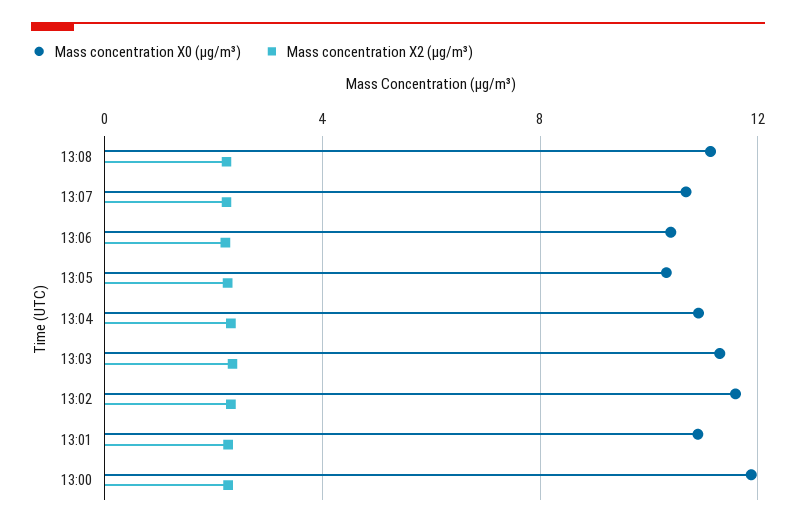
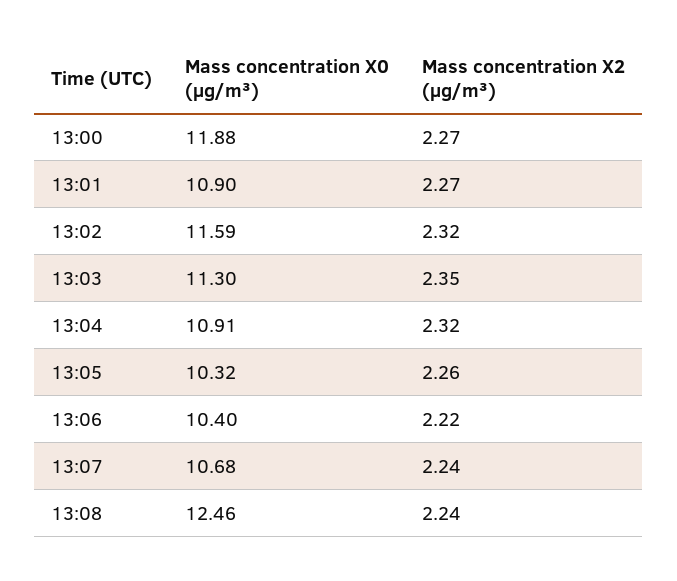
Mass concentration X0 (μg/m³), 13:08: 11 -> 12.46

